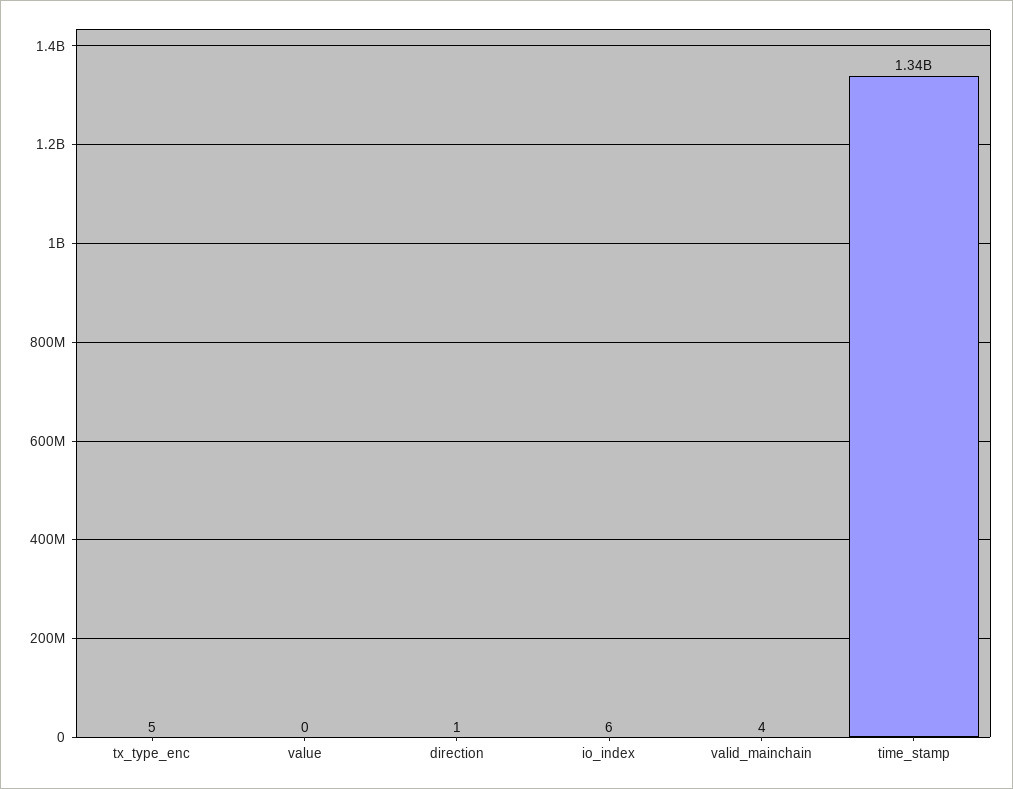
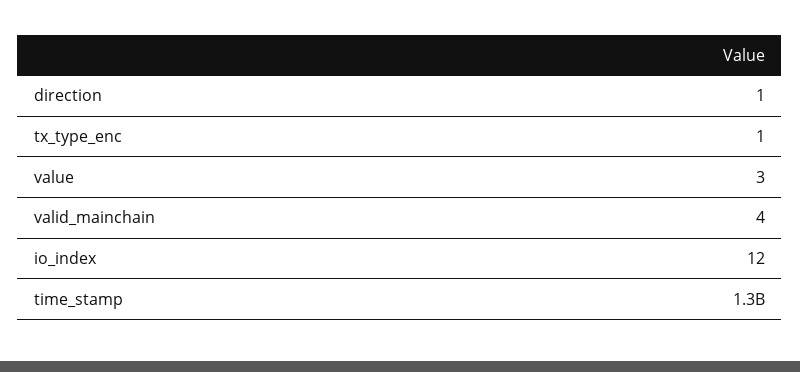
tx_type_enc: 5 -> 1
value: 0 -> 3
io_index: 6 -> 12

